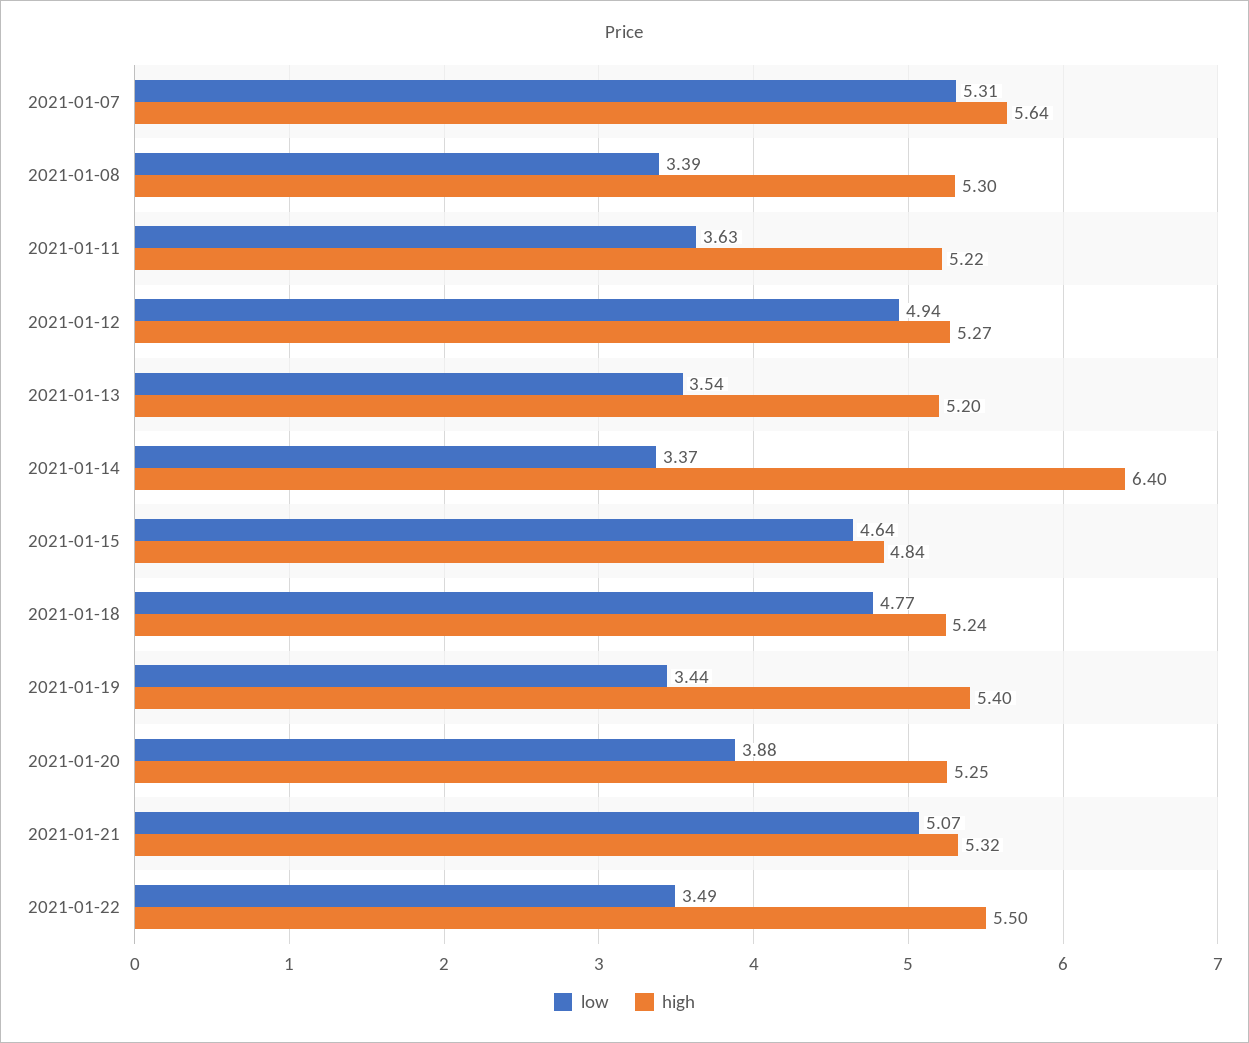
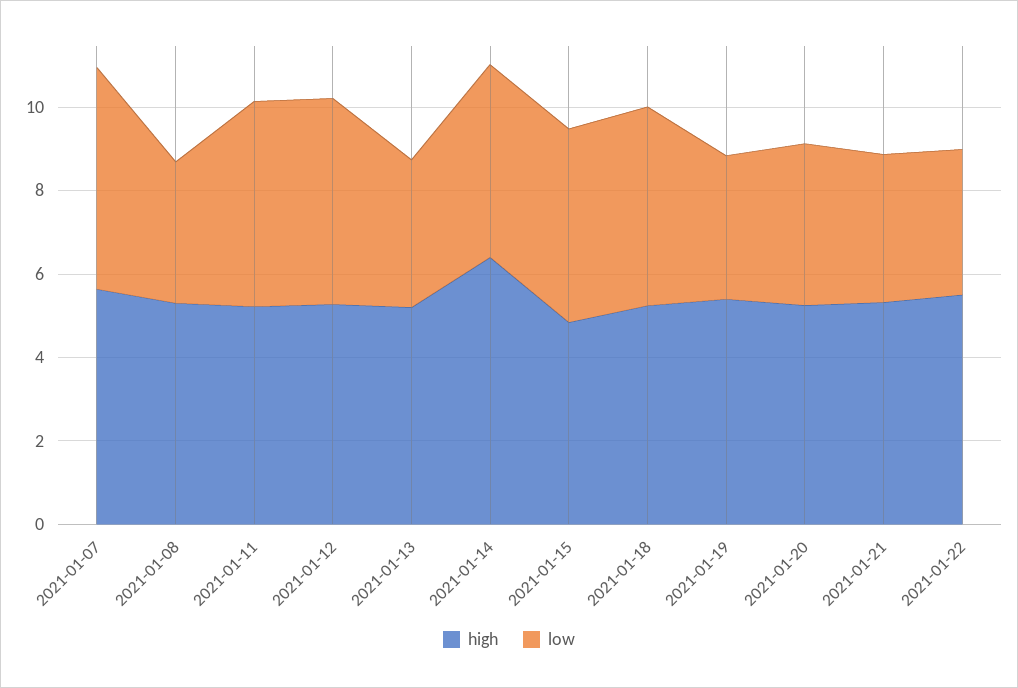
low, 2021-01-11: 3.63 -> 5
low, 2021-01-14: 3.37 -> 4.5
low, 2021-01-21: 5.07 -> 3.5

